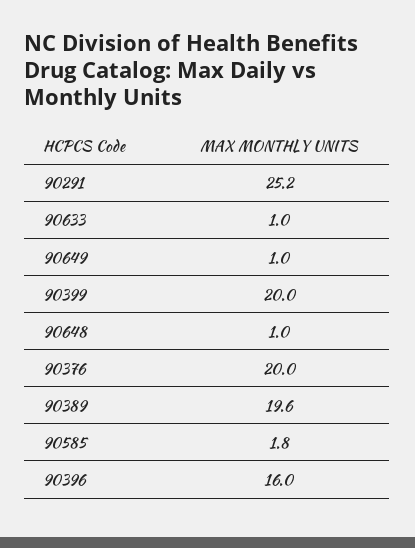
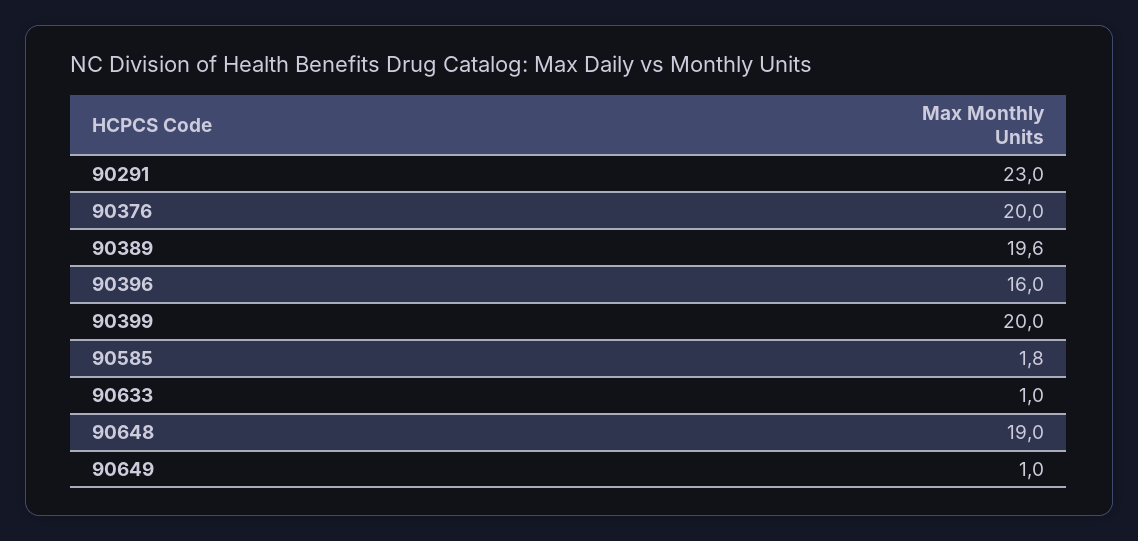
90291: 25.2 -> 23
90648: 1 -> 19

